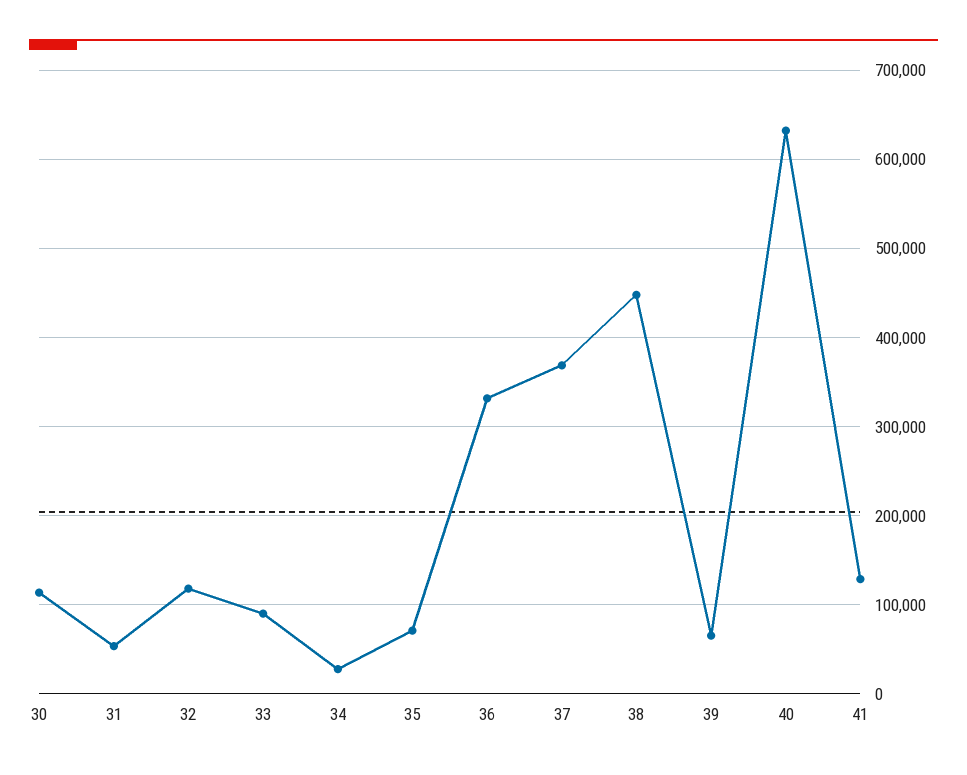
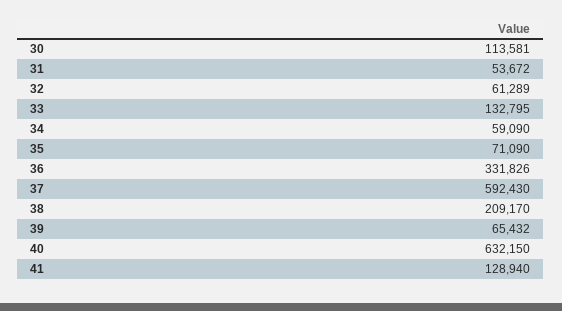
32: 120000 -> 61289
33: 90000 -> 132795
34: 30000 -> 59090
37: 370000 -> 592430
38: 450000 -> 209170

